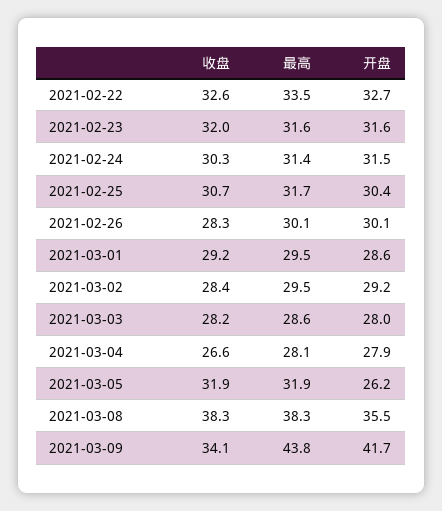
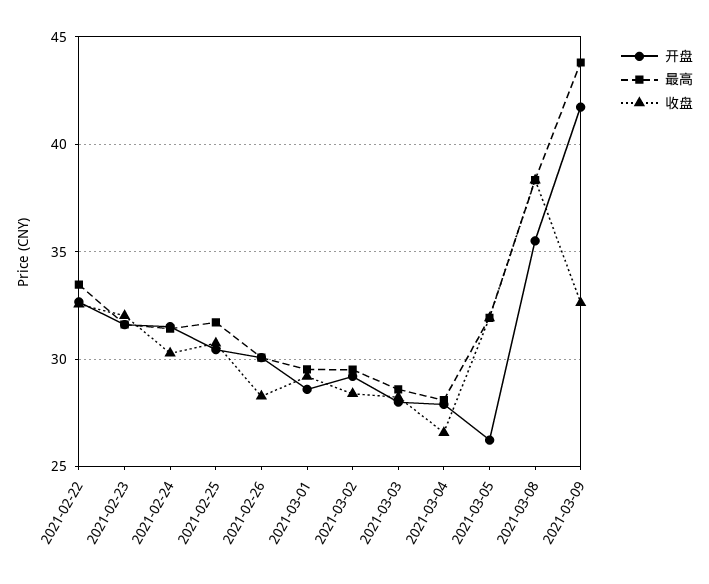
收盘, 2021-03-09: 34.1 -> 32.5

